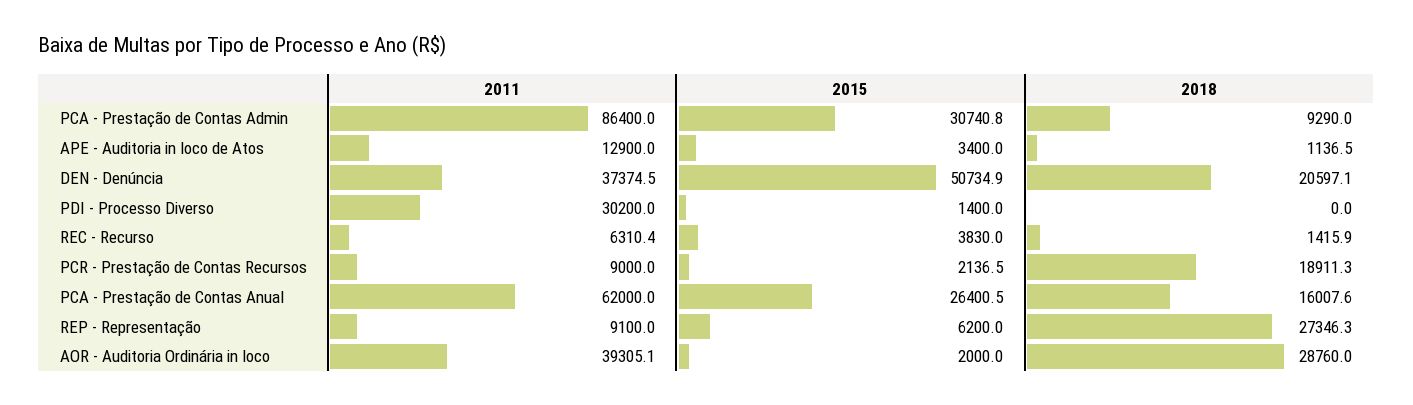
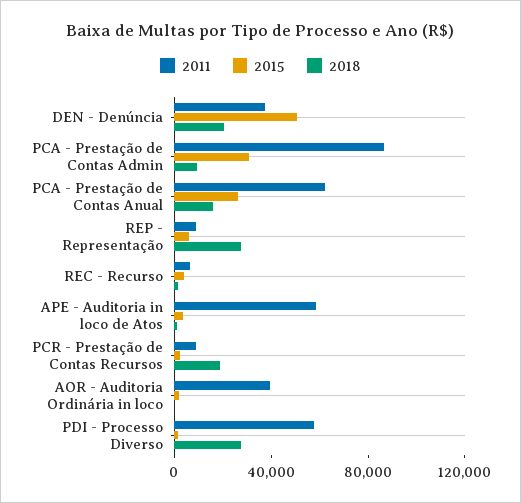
2011, APE - Auditoria in loco de Atos: 12900 -> 60000
2011, PDI - Processo Diverso: 30200 -> 60000
2018, PDI - Processo Diverso: 0 -> 30000
2018, AOR - Auditoria Ordinária in loco: 28760 -> 0

